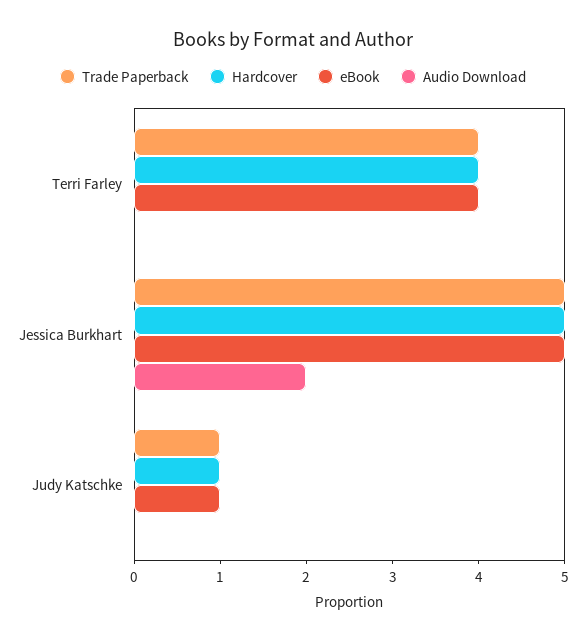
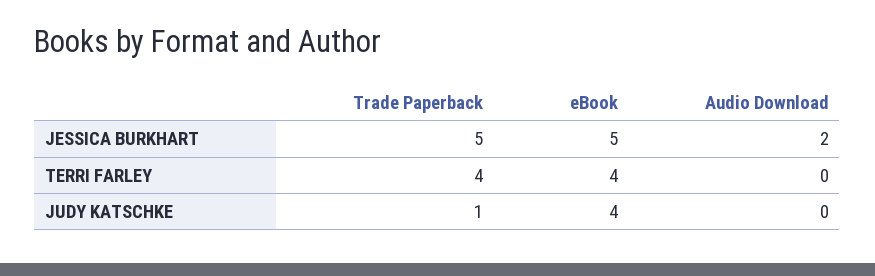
Hardcover, Terri Farley: 4 -> none
Hardcover, Jessica Burkhart: 5 -> none
Hardcover, Judy Katschke: 1 -> none
eBook, Judy Katschke: 1 -> 4

